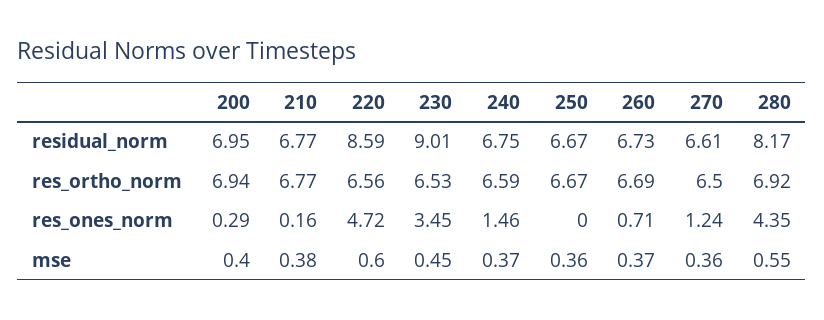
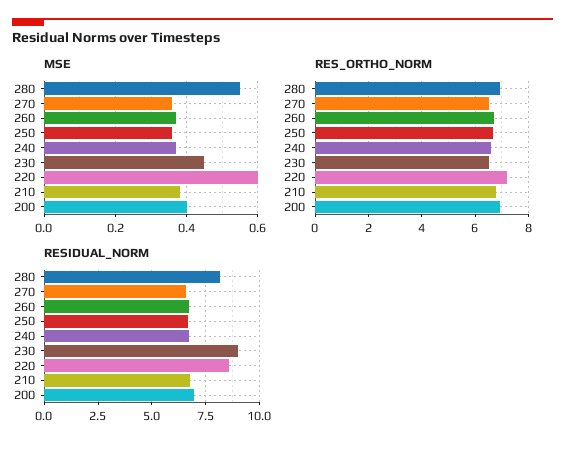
res_ortho_norm, 220: 6.56 -> 7.25
res_ones_norm, 200: 0.29 -> none
res_ones_norm, 210: 0.16 -> none
res_ones_norm, 220: 4.72 -> none
res_ones_norm, 230: 3.45 -> none
res_ones_norm, 240: 1.46 -> none
res_ones_norm, 250: 0 -> none
res_ones_norm, 260: 0.71 -> none
res_ones_norm, 270: 1.24 -> none
res_ones_norm, 280: 4.35 -> none

